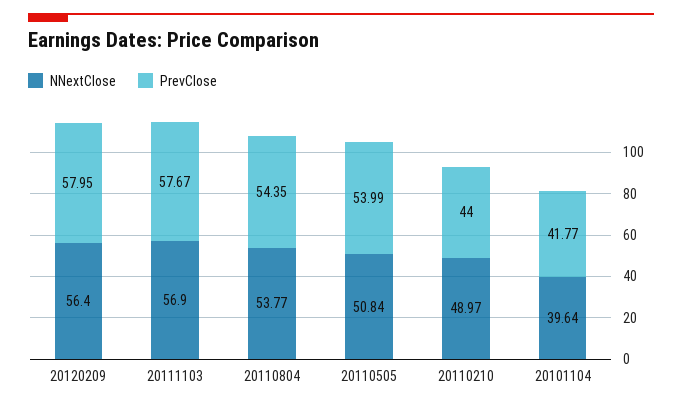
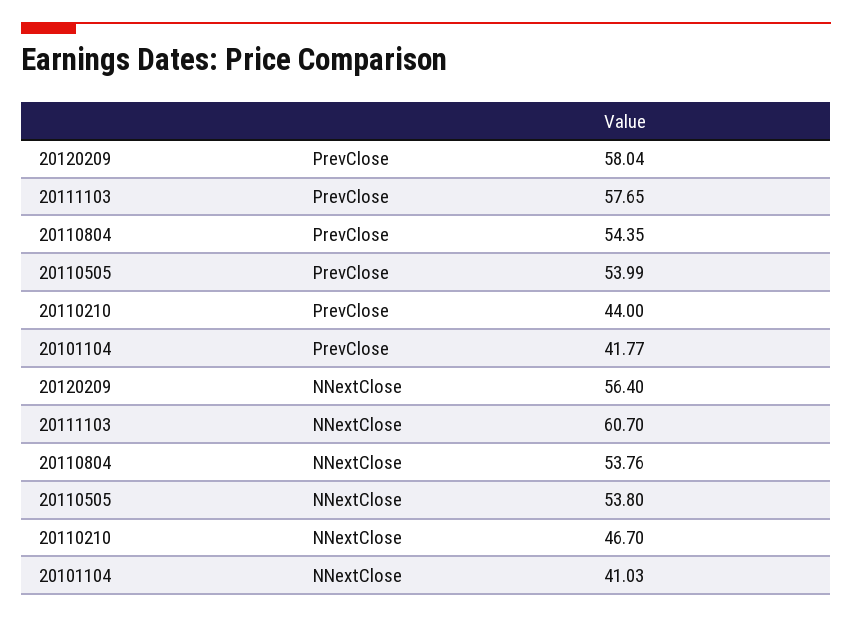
PrevClose, 20120209: 57.95 -> 58.04
NNextClose, 20111103: 56.9 -> 60.7
PrevClose, 20111103: 57.67 -> 57.65
NNextClose, 20110804: 53.77 -> 53.76
NNextClose, 20110505: 50.84 -> 53.8
NNextClose, 20110210: 48.97 -> 46.7
NNextClose, 20101104: 39.64 -> 41.03

